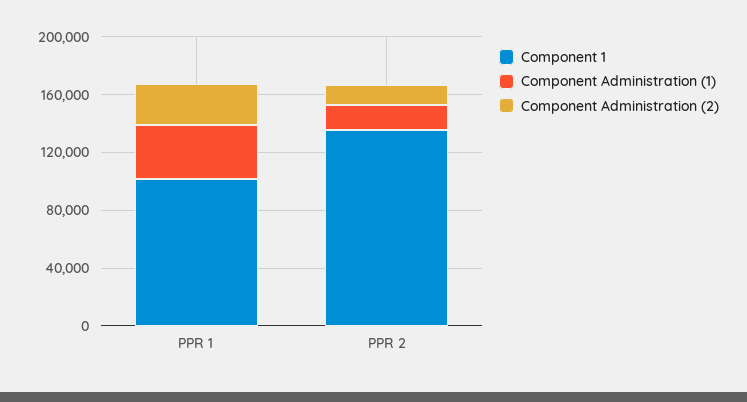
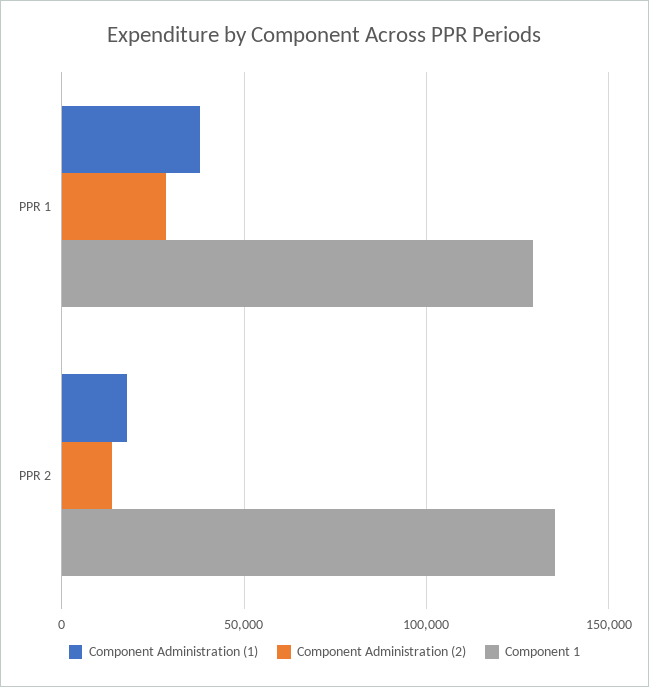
Component 1, PPR 1: 100000 -> 130000

